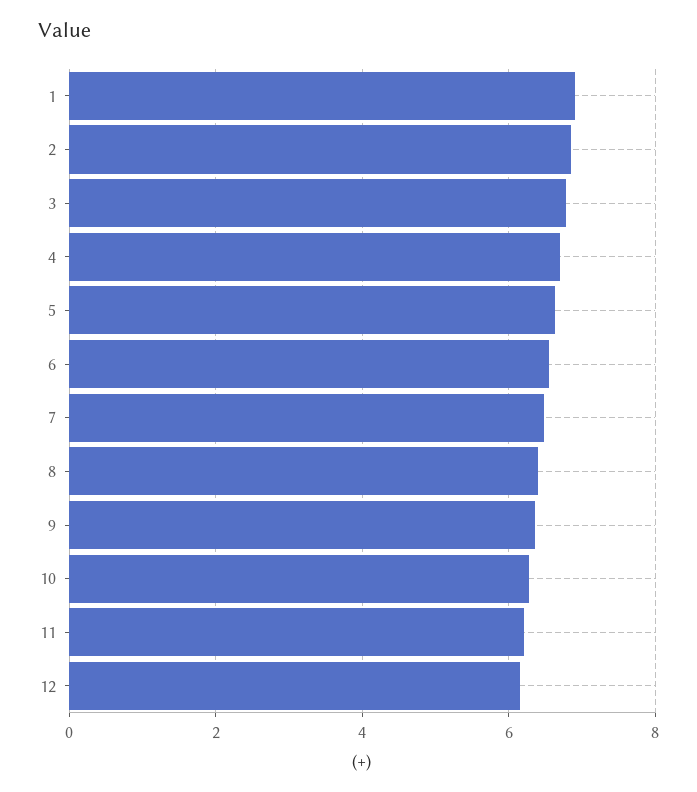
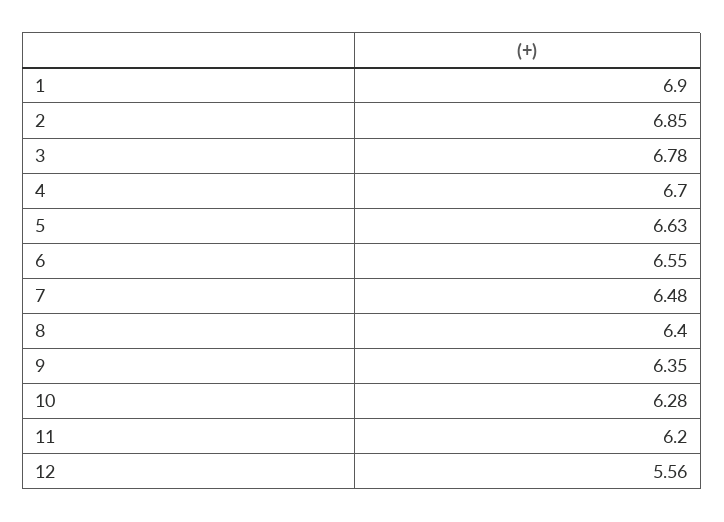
12: 6.2 -> 5.56

